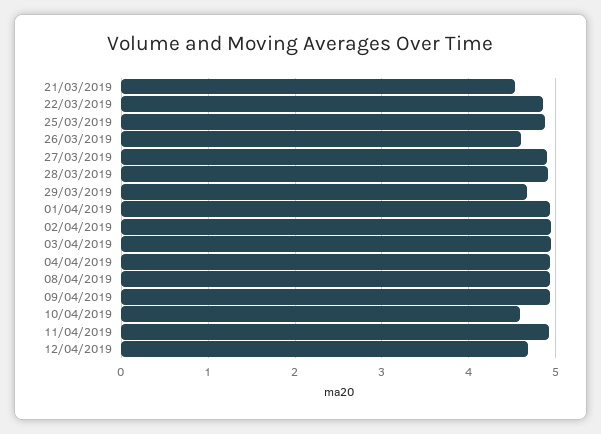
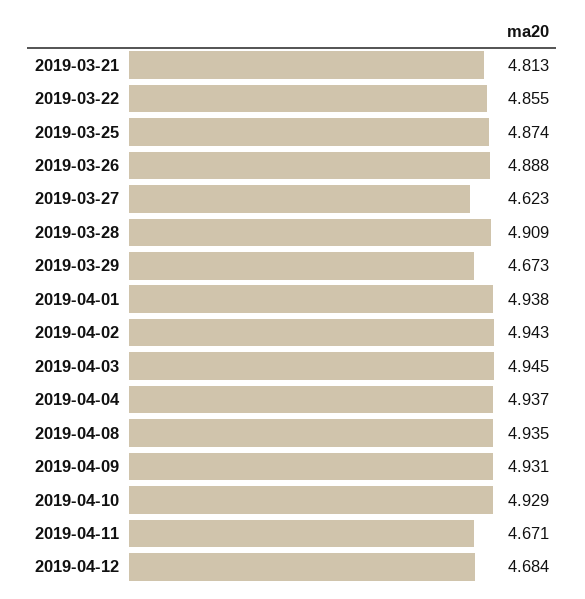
21/03/2019: 4.5 -> 4.813
26/03/2019: 4.6 -> 4.888
27/03/2019: 4.9 -> 4.623
10/04/2019: 4.6 -> 4.929
11/04/2019: 4.9 -> 4.671

